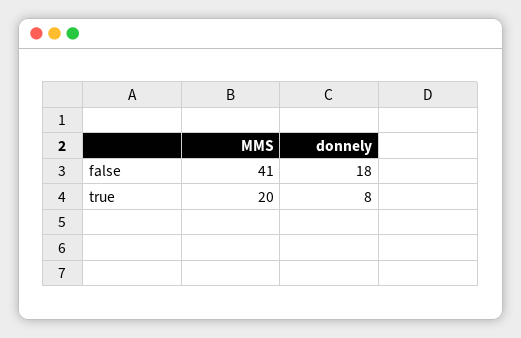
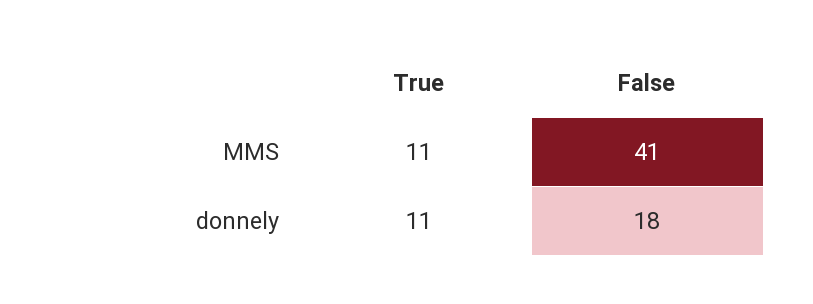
MMS, true: 20 -> 11
donnely, true: 8 -> 11

